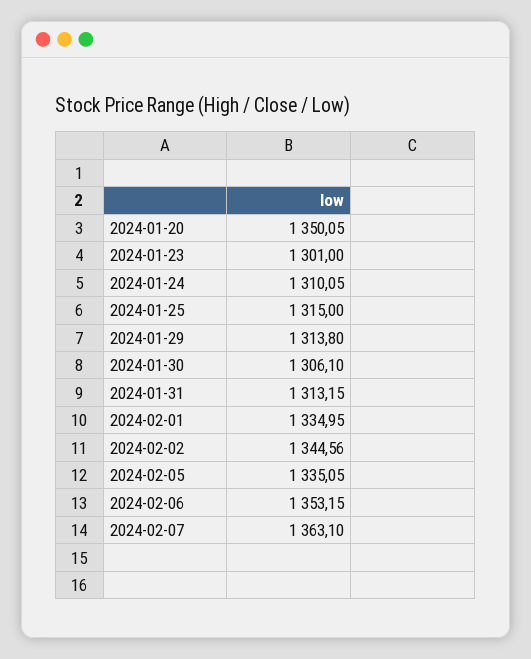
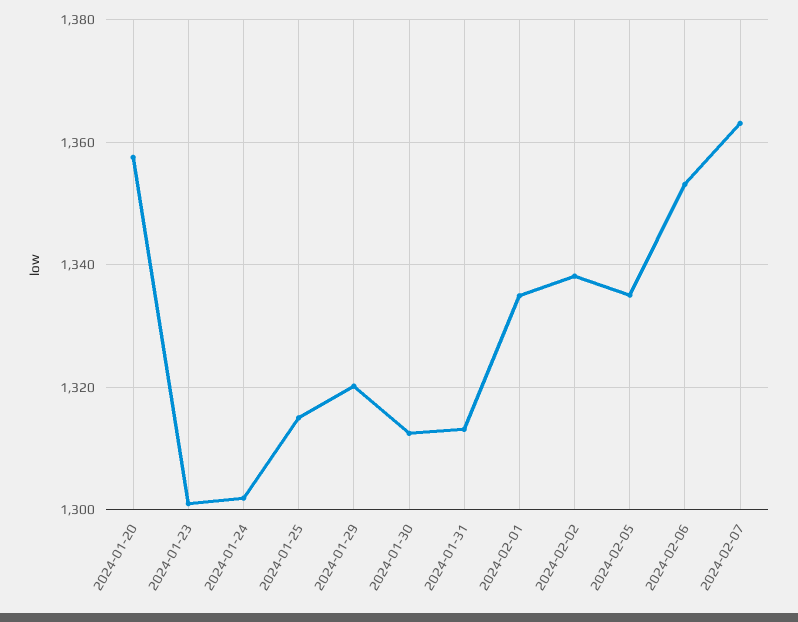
2024-01-20: 1350.05 -> 1358
2024-01-24: 1310.05 -> 1302
2024-01-29: 1313.8 -> 1320
2024-01-30: 1306.1 -> 1312
2024-02-02: 1344.56 -> 1338

